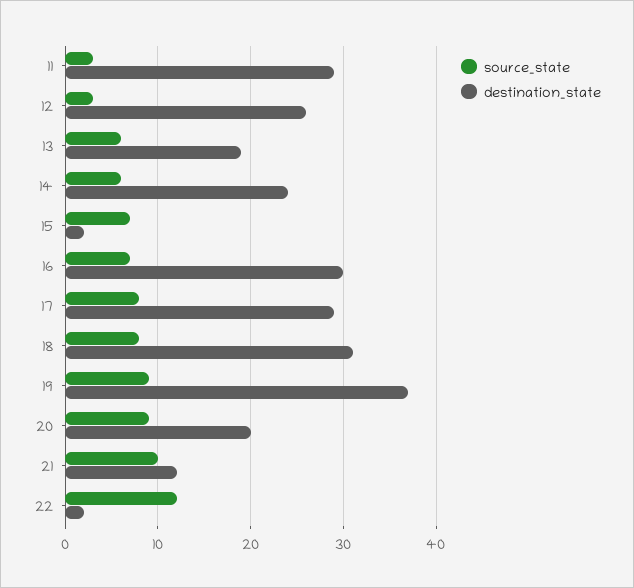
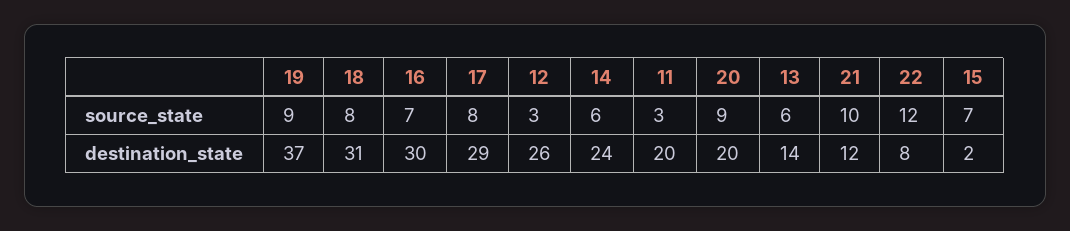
destination_state, 11: 29 -> 20
destination_state, 13: 19 -> 14
destination_state, 22: 2 -> 8

